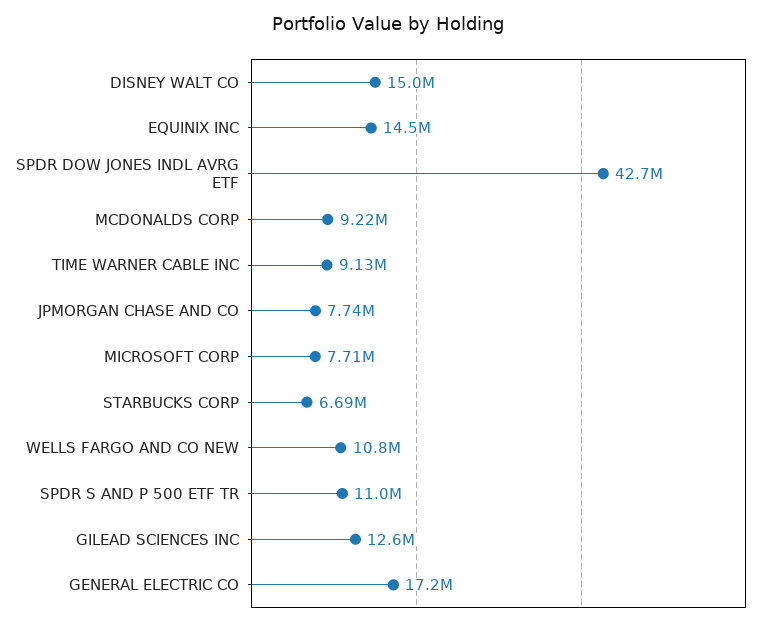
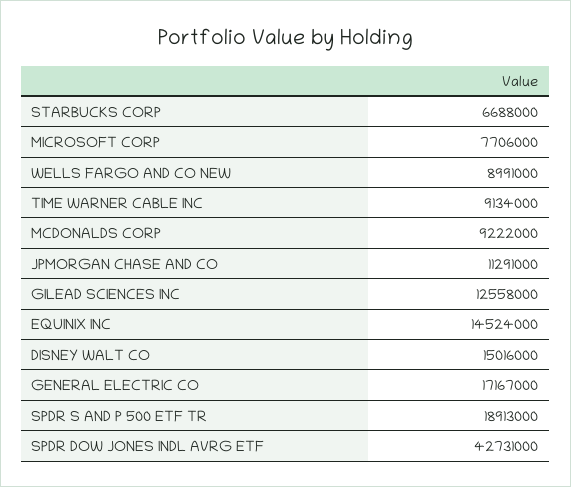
JPMORGAN CHASE AND CO: 7740000 -> 11291000
WELLS FARGO AND CO NEW: 10800000 -> 8991000
SPDR S AND P 500 ETF TR: 11000000 -> 18913000

